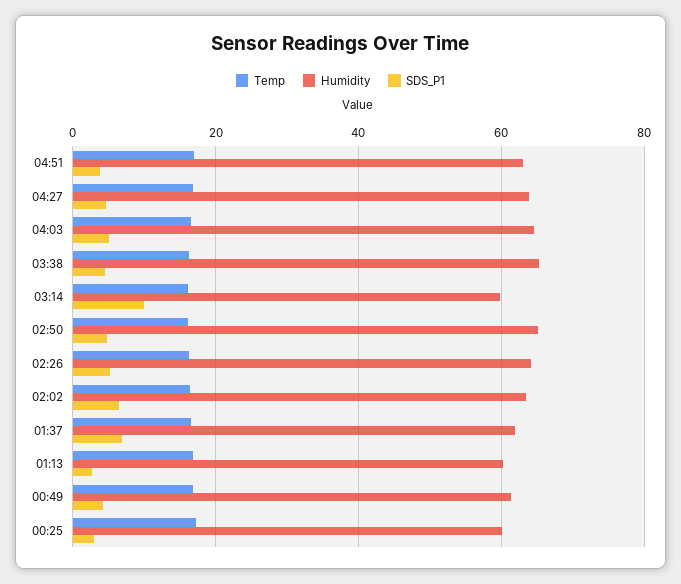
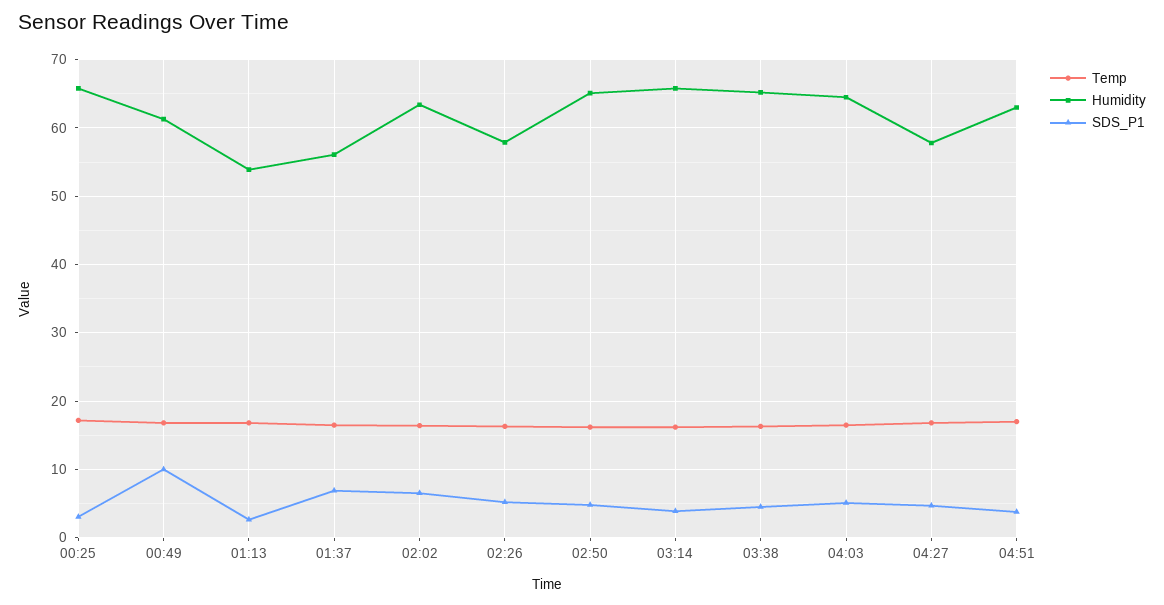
Humidity, 04:27: 64 -> 58
Humidity, 03:14: 60 -> 66
SDS_P1, 03:14: 10 -> 4
Humidity, 02:26: 64 -> 58
Humidity, 01:37: 62 -> 56
Humidity, 01:13: 60 -> 54
SDS_P1, 00:49: 4 -> 10
Humidity, 00:25: 60 -> 66

